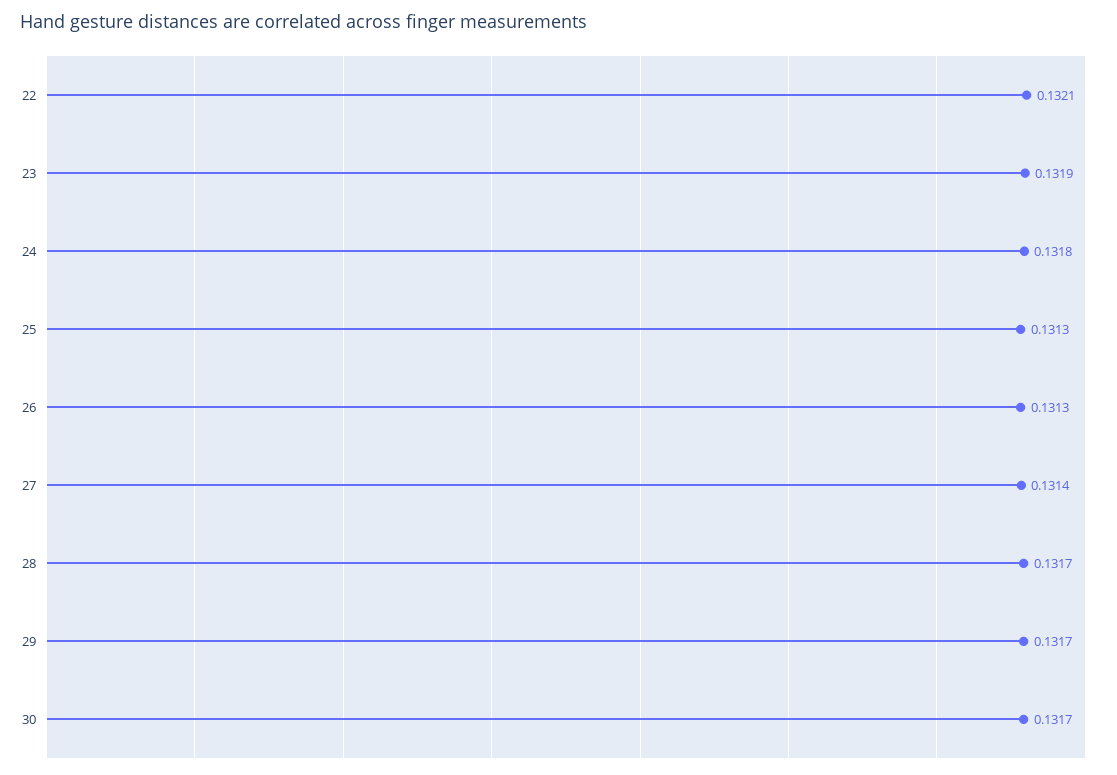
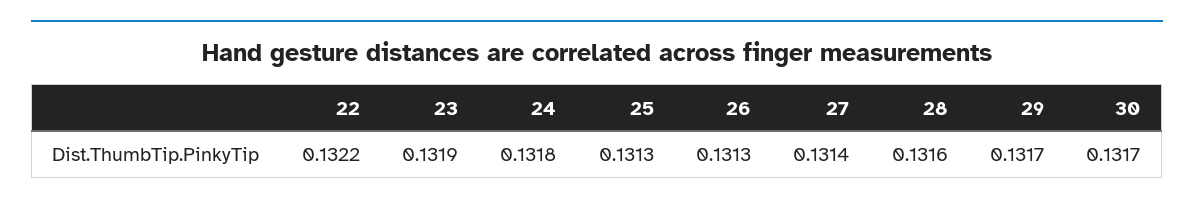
22: 0.1321 -> 0.1322
28: 0.1317 -> 0.1316

